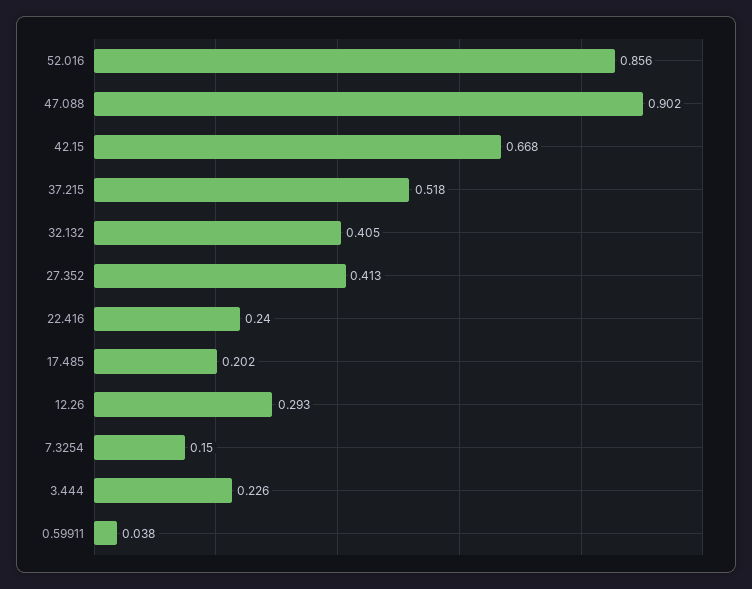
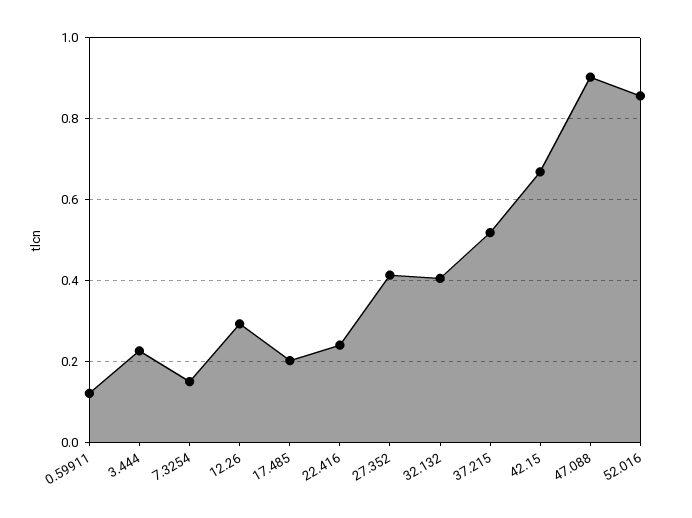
0.59911: 0.038 -> 0.12

